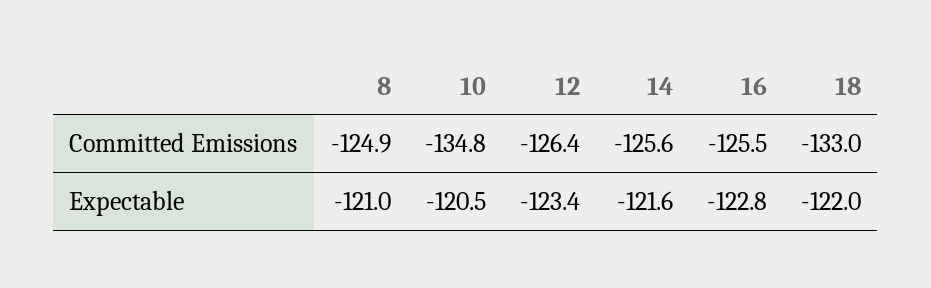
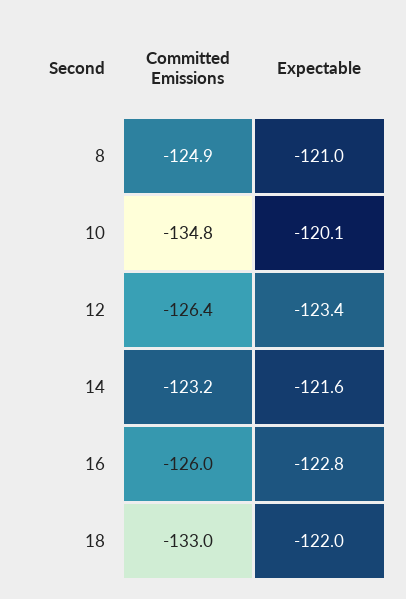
14, Committed Emissions: -125.6 -> -123.2
16, Committed Emissions: -125.5 -> -126
10, Expectable: -120.5 -> -120.1

